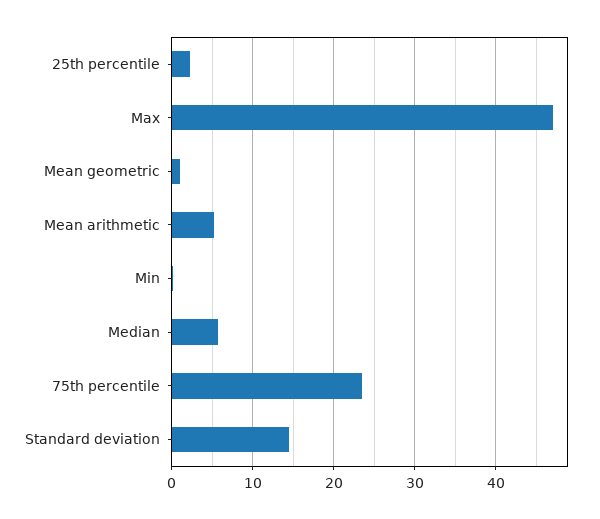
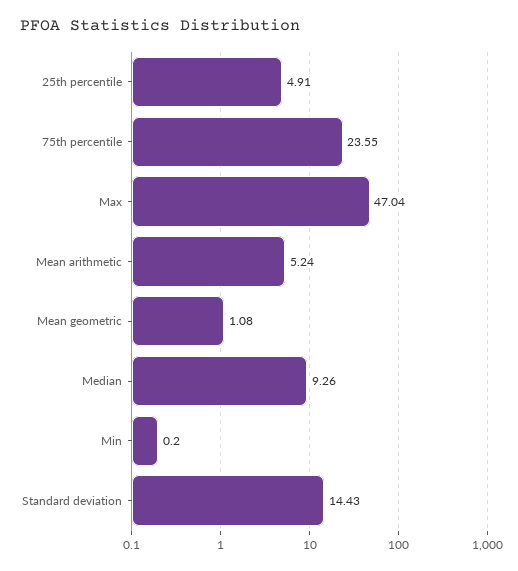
25th percentile: 2 -> 4.91
Median: 6 -> 9.26

